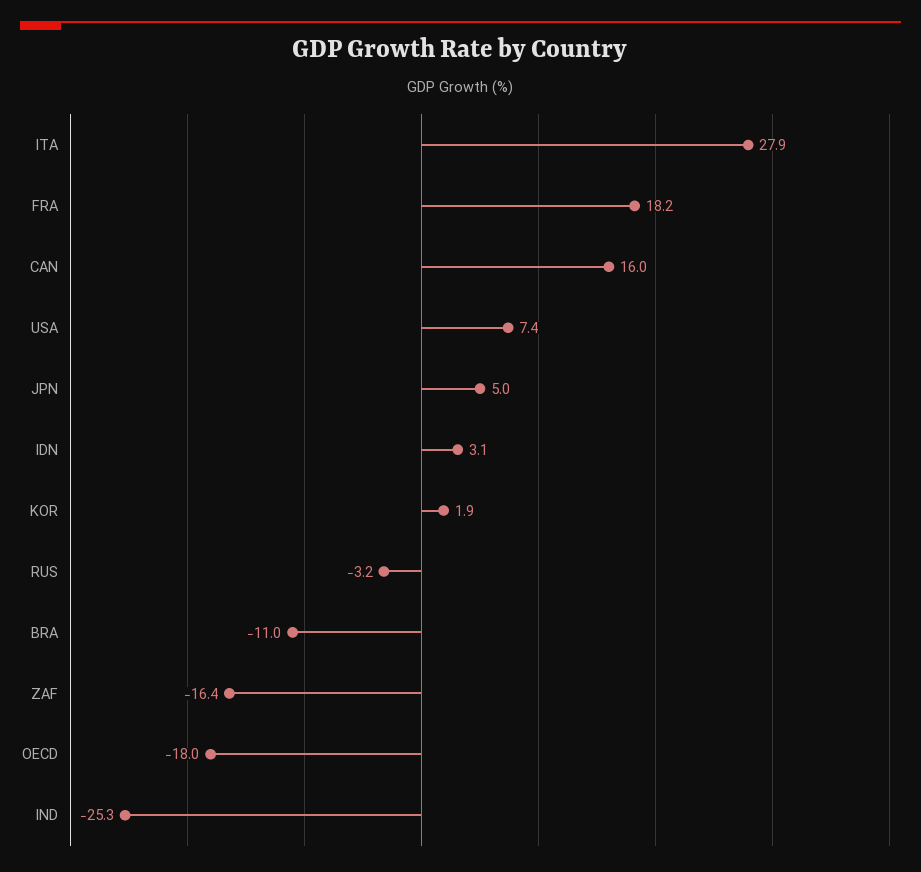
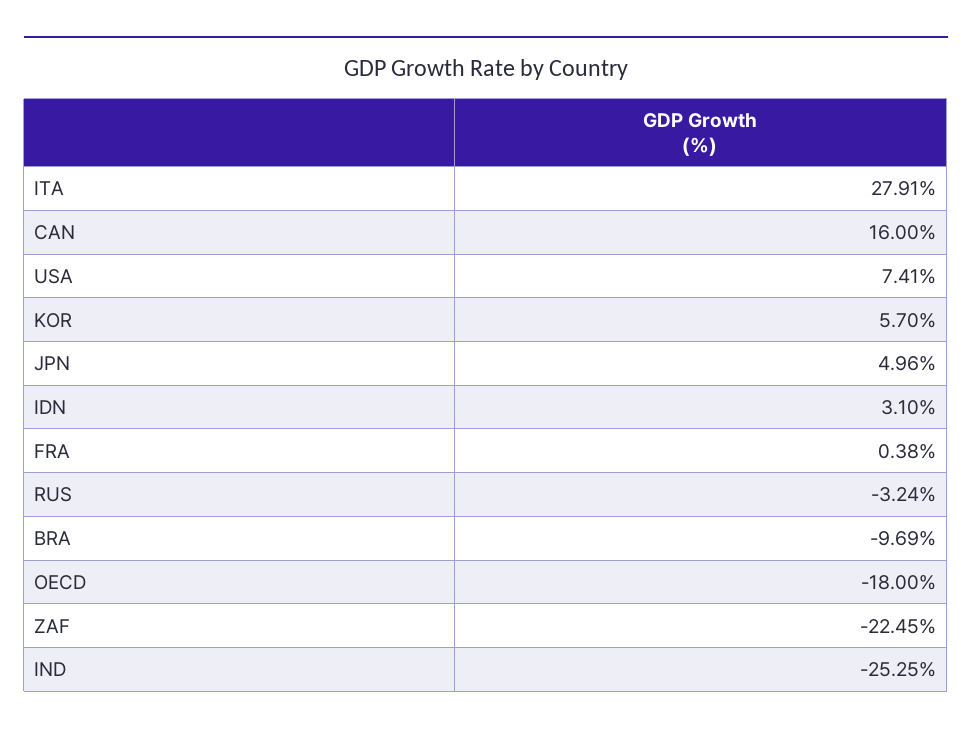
FRA: 18.2 -> 0.38
KOR: 1.9 -> 5.7
BRA: -11 -> -9.69
ZAF: -16.4 -> -22.45

